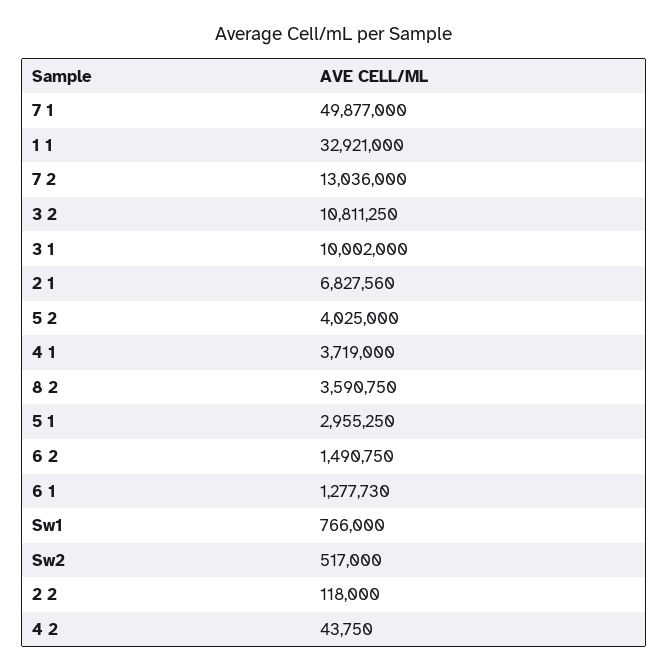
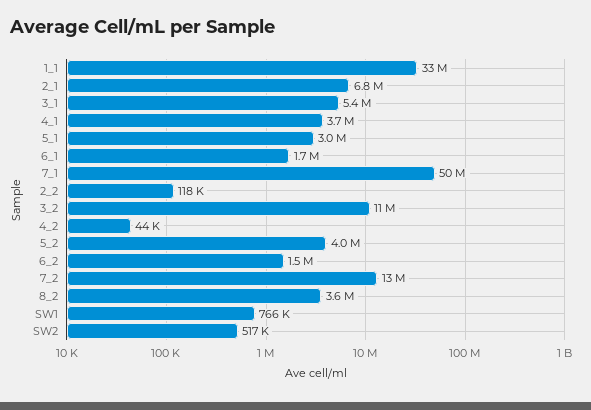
3 1: 10002000 -> 5400000
6 1: 1277730 -> 1700000

